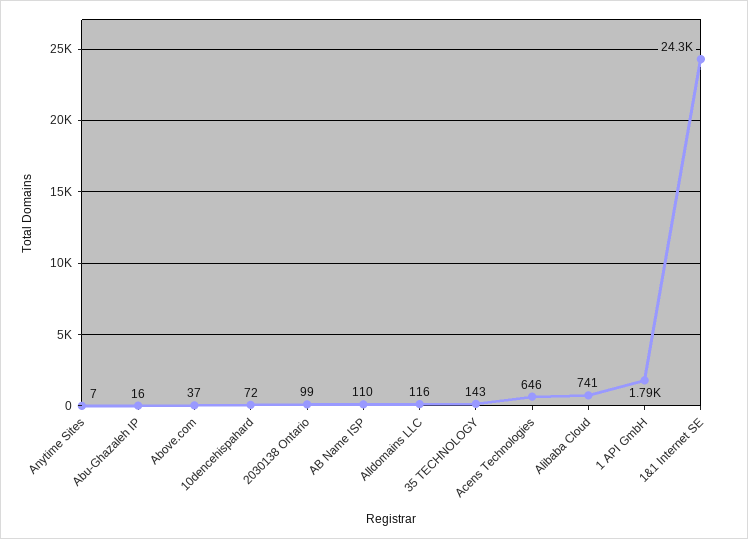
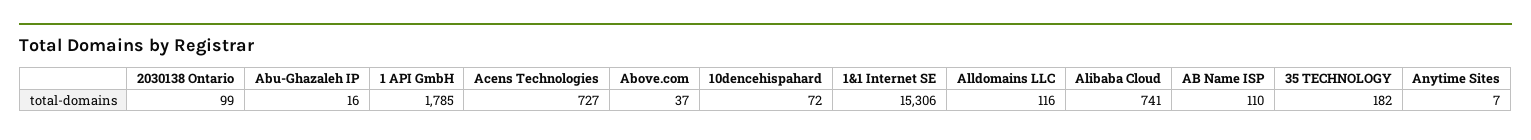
35 TECHNOLOGY: 143 -> 182
Acens Technologies: 646 -> 727
1&1 Internet SE: 24300 -> 15306

